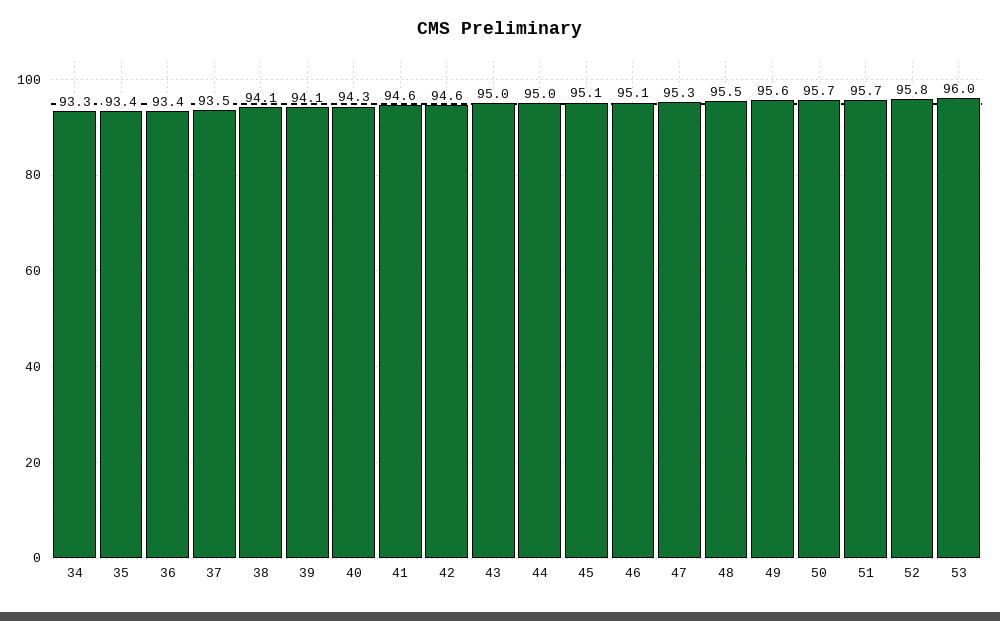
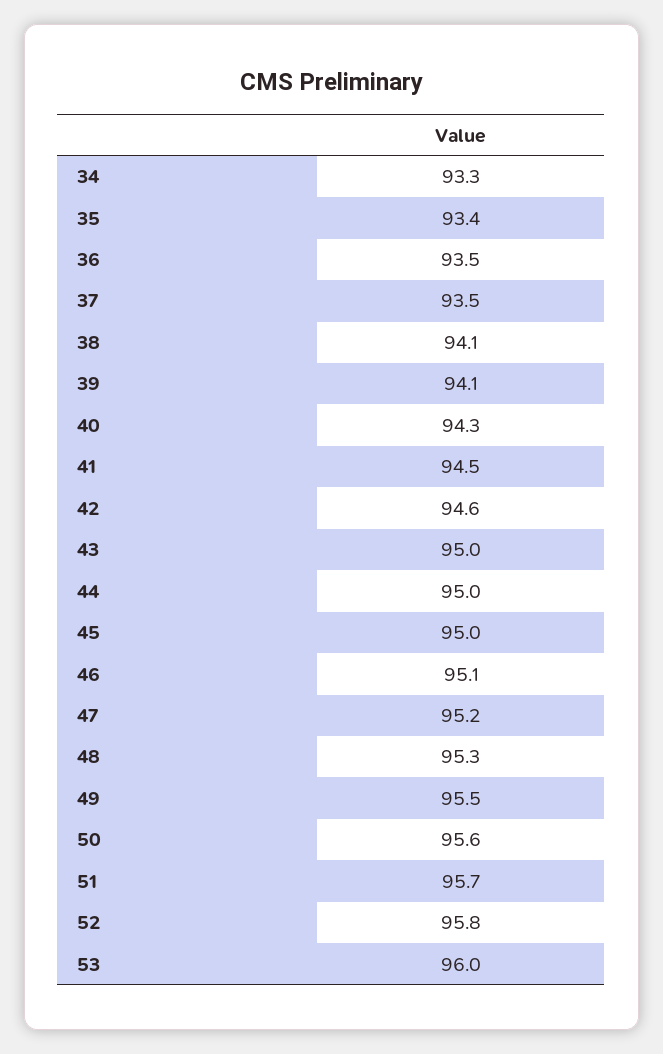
36: 93.4 -> 93.5
41: 94.6 -> 94.5
45: 95.1 -> 95
47: 95.3 -> 95.2
48: 95.5 -> 95.3
49: 95.6 -> 95.5
50: 95.7 -> 95.6

